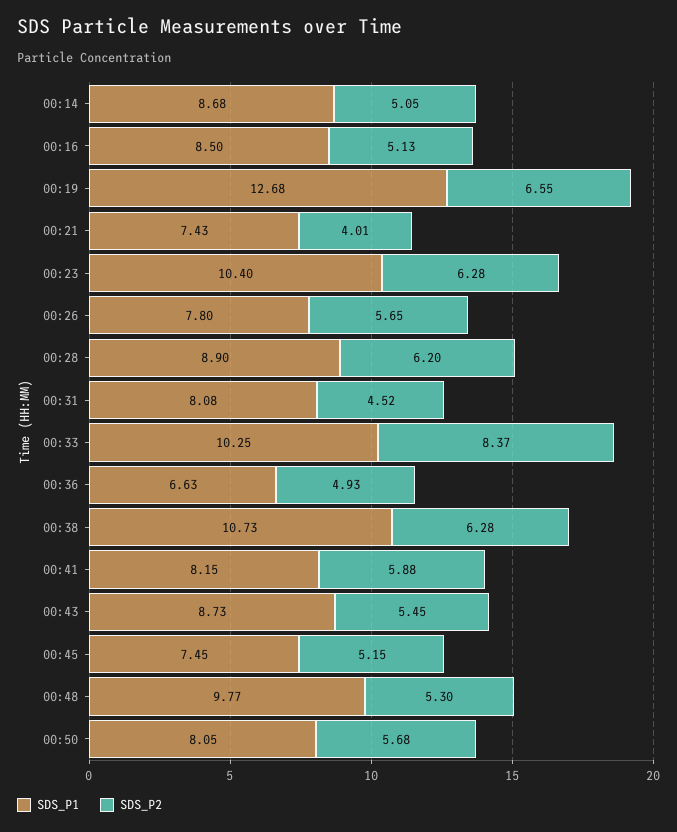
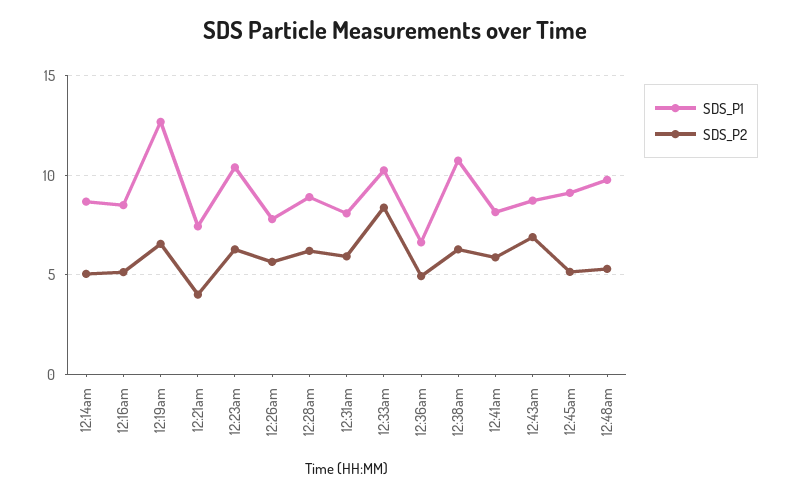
SDS_P2, 00:31: 4.52 -> 6
SDS_P2, 00:43: 5.45 -> 7
SDS_P1, 00:45: 7.45 -> 9
SDS_P1, 00:50: 8.05 -> none
SDS_P2, 00:50: 5.68 -> none

